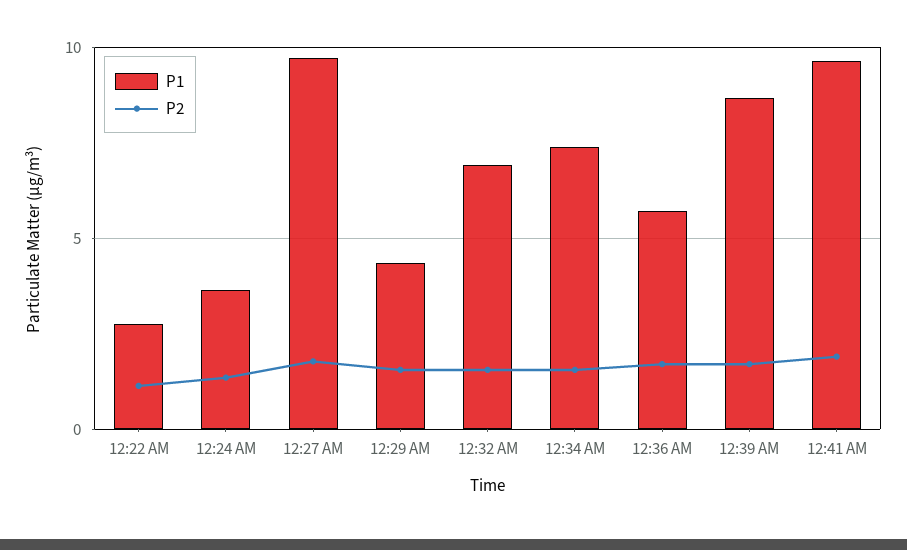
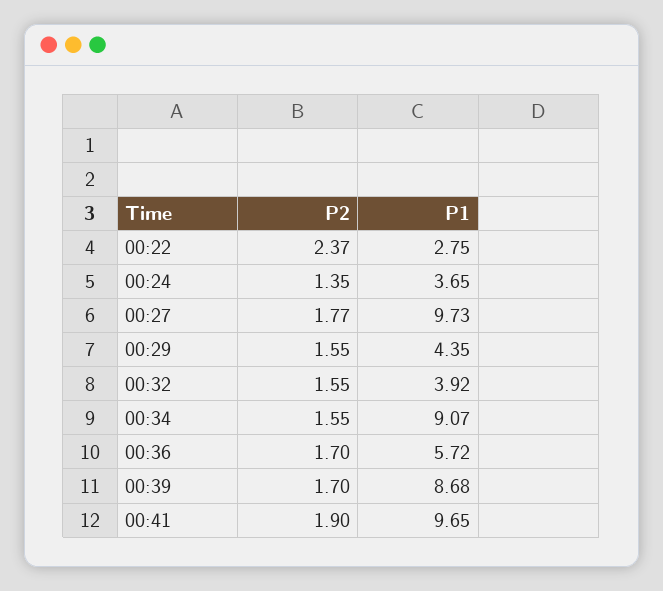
P2, 12:22 AM: 1 -> 2.37
P1, 12:32 AM: 7 -> 3.92
P1, 12:34 AM: 7.5 -> 9.07

